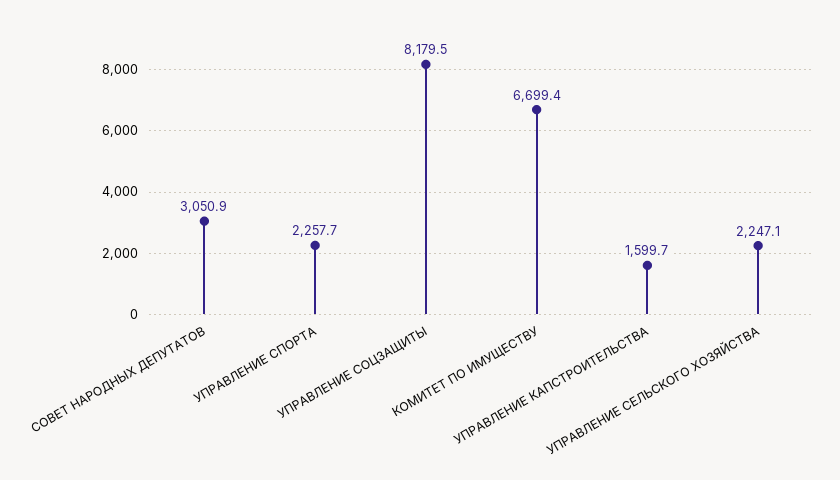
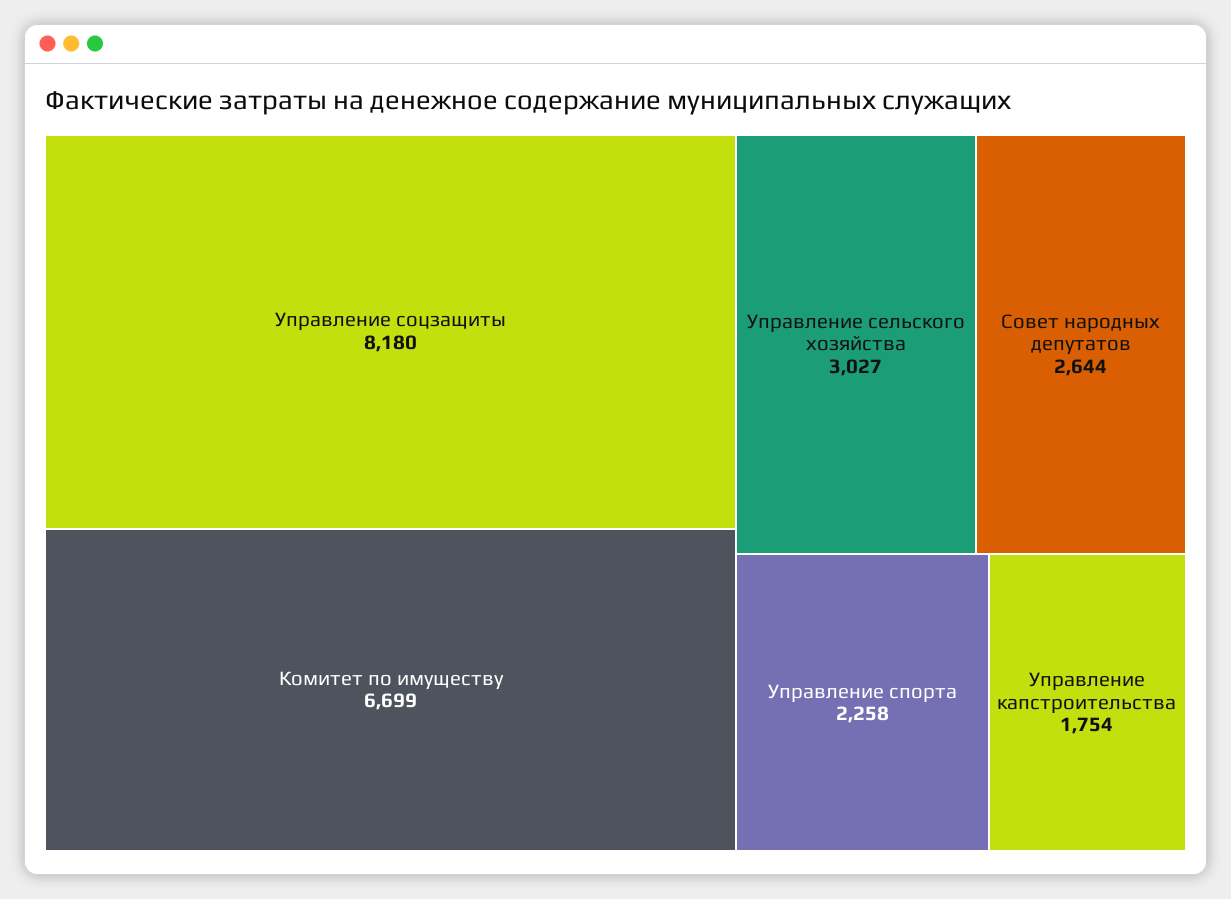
СОВЕТ НАРОДНЫХ ДЕПУТАТОВ: 3050.9 -> 2644
УПРАВЛЕНИЕ КАПСТРОИТЕЛЬСТВА: 1599.7 -> 1754
УПРАВЛЕНИЕ СЕЛЬСКОГО ХОЗЯЙСТВА: 2247.1 -> 3027

